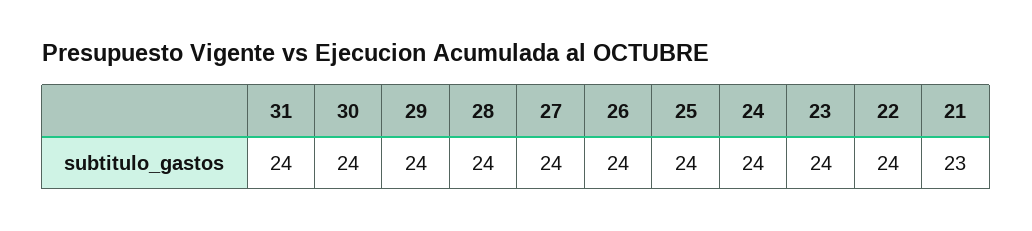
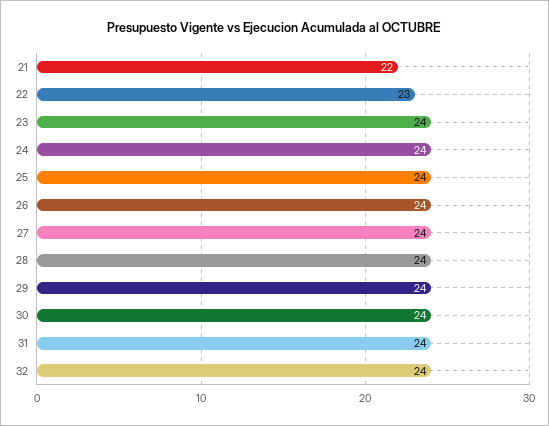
22: 24 -> 23
21: 23 -> 22
32: none -> 24

